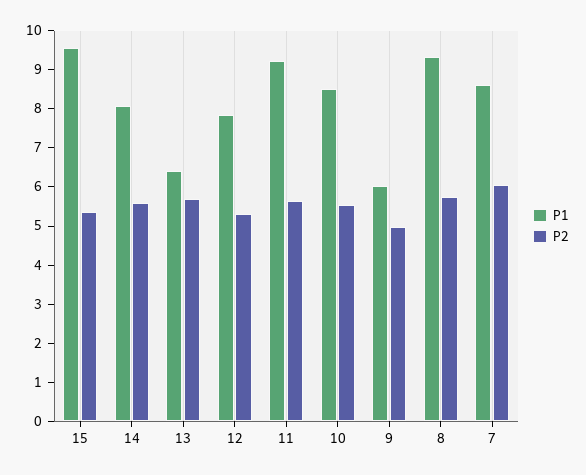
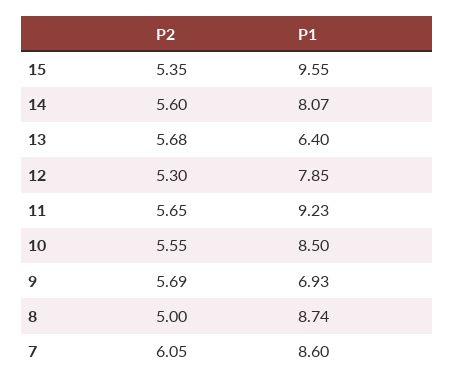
P1, 9: 6 -> 6.93
P2, 9: 5 -> 5.69
P1, 8: 9.25 -> 8.74
P2, 8: 5.75 -> 5

